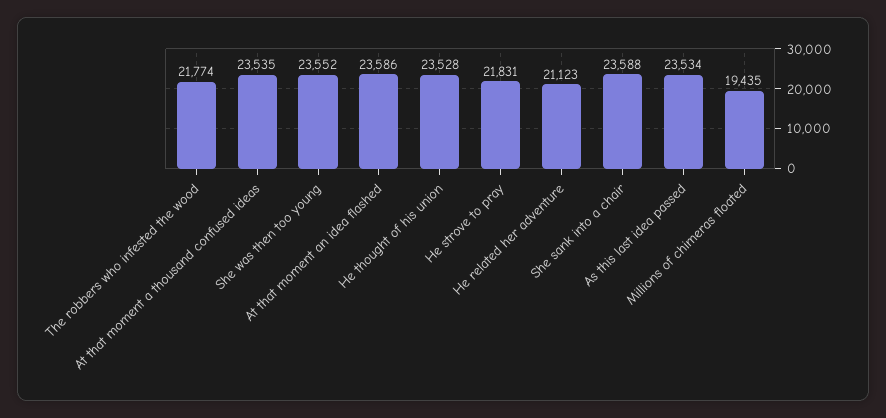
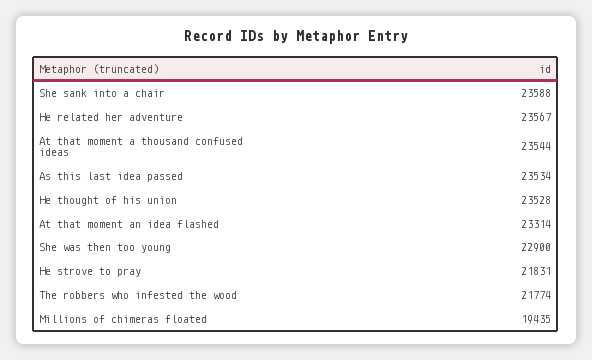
At that moment a thousand confused ideas: 23535 -> 23544
She was then too young: 23552 -> 22900
At that moment an idea flashed: 23586 -> 23314
He related her adventure: 21123 -> 23567

